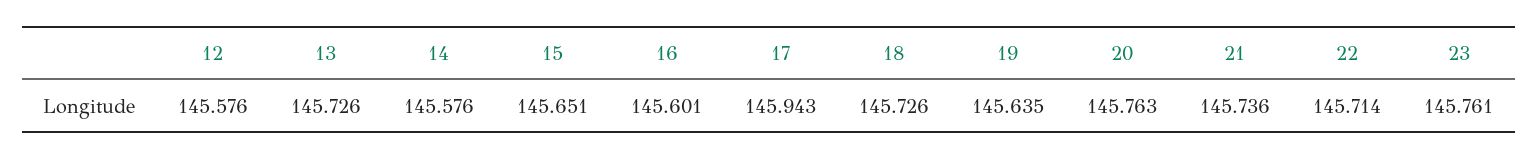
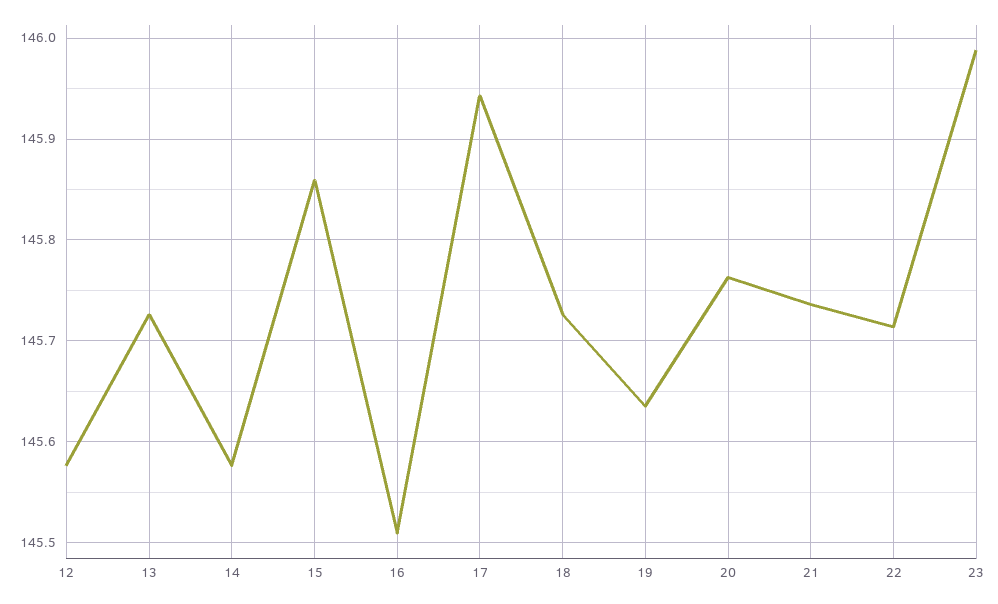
15: 145.651 -> 145.86
16: 145.601 -> 145.51
23: 145.761 -> 145.99

